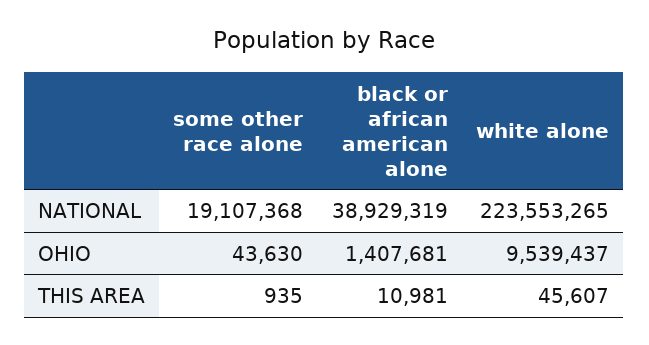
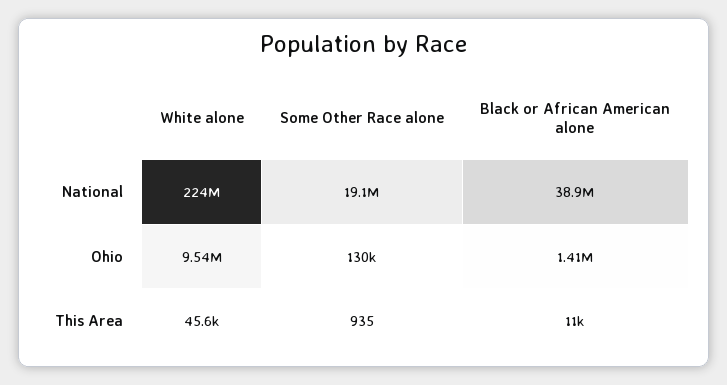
some other race alone, OHIO: 43630 -> 130000

